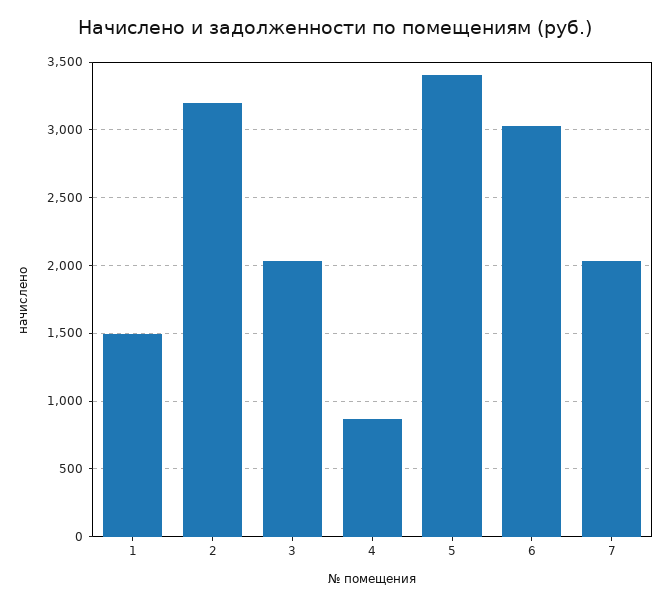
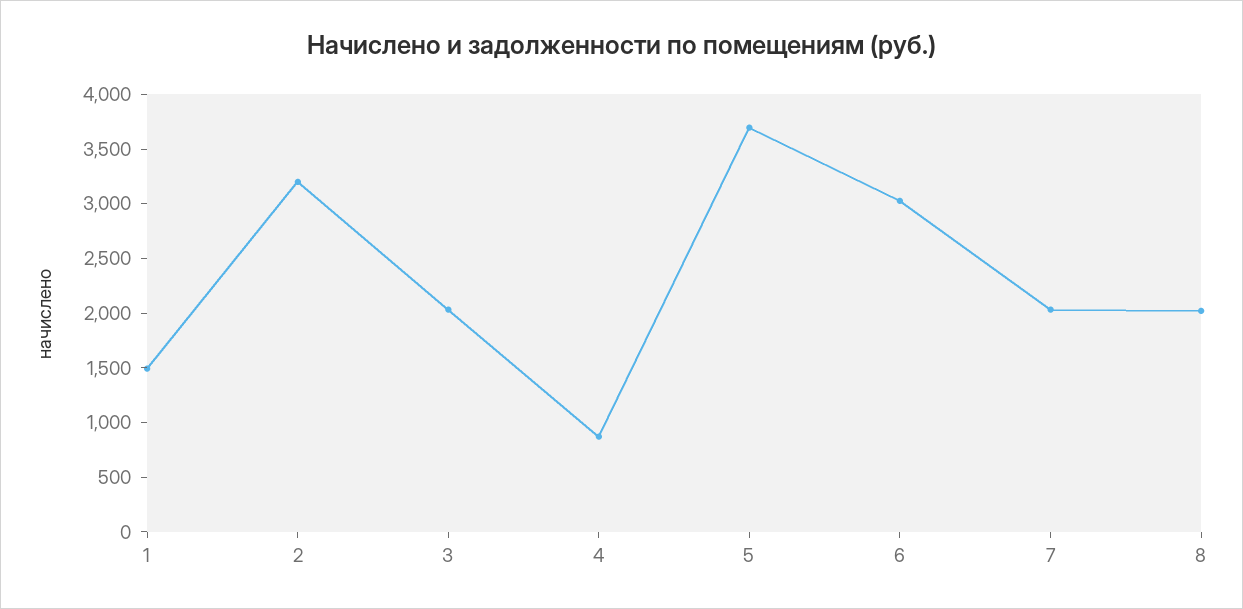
5: 3400 -> 3700
8: none -> 2000

